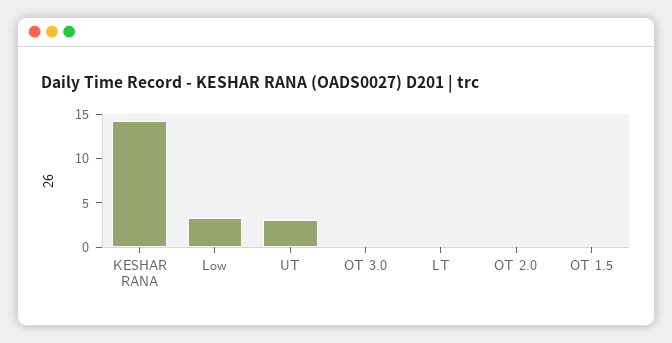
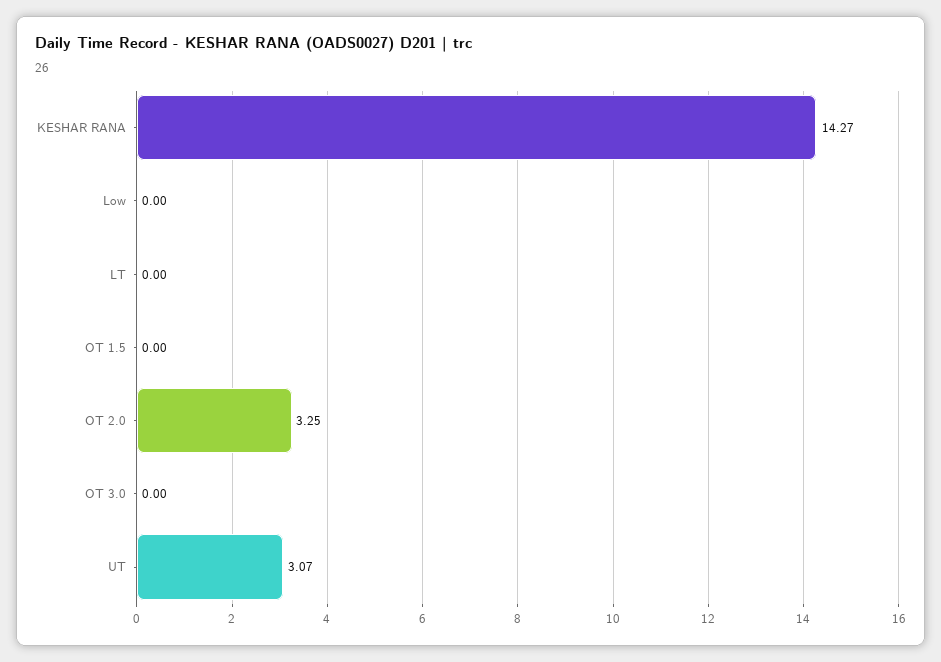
Low: 3 -> 0
OT 2.0: 0 -> 3.25

